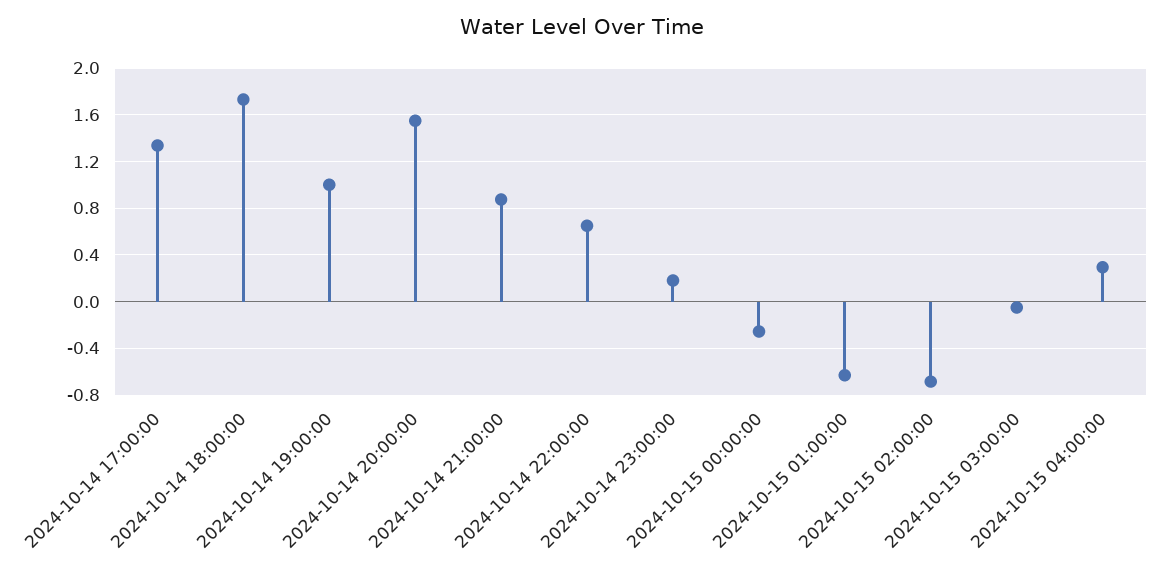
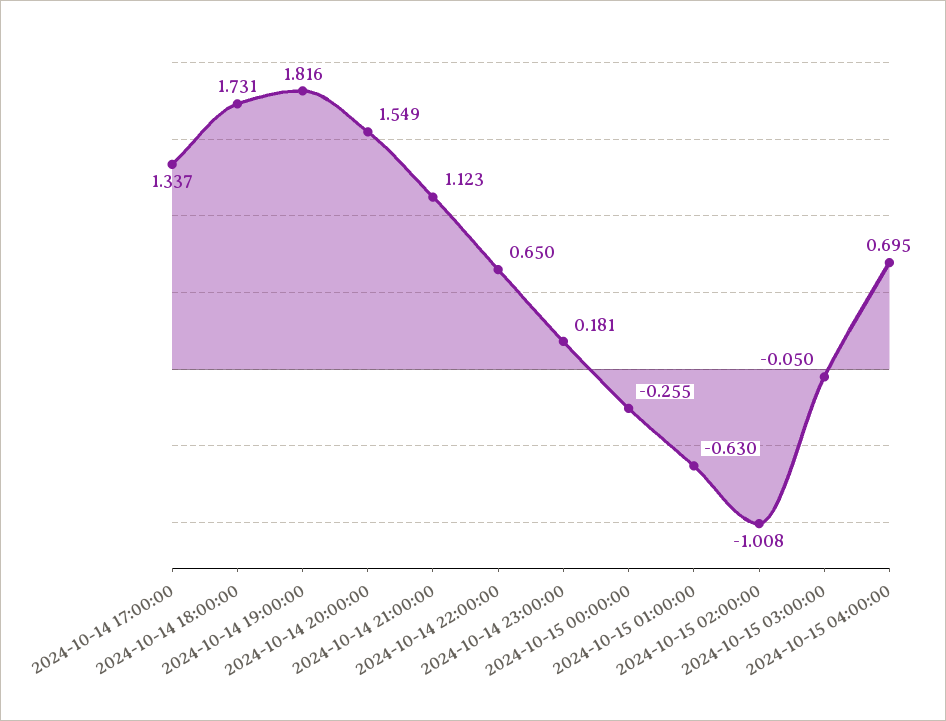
2024-10-14 19:00:00: 1 -> 1.816
2024-10-14 21:00:00: 0.9 -> 1.123
2024-10-15 02:00:00: -0.7 -> -1.008
2024-10-15 04:00:00: 0.3 -> 0.695

